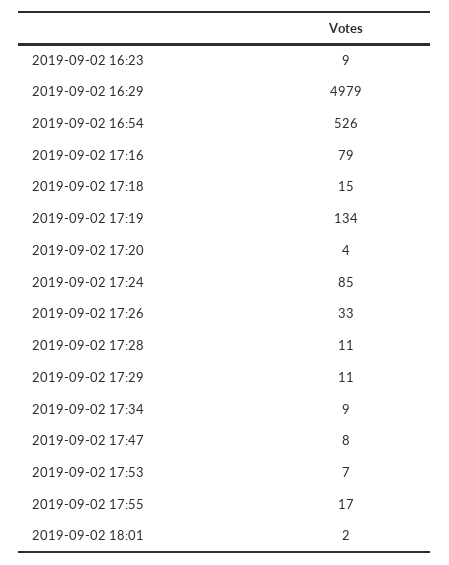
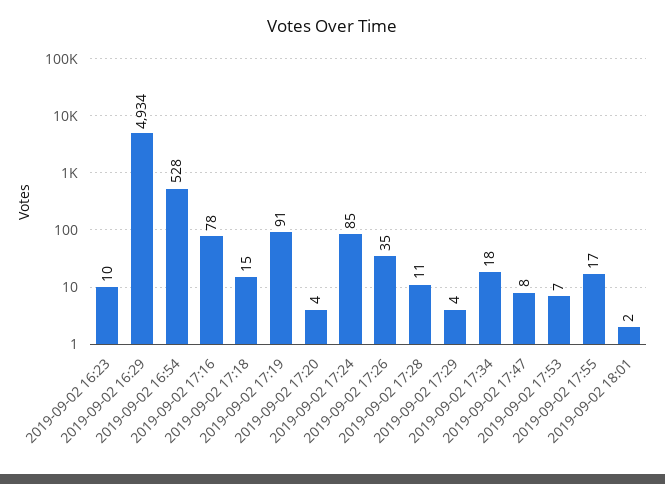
2019-09-02 16:23: 9 -> 10
2019-09-02 16:29: 4979 -> 4934
2019-09-02 16:54: 526 -> 528
2019-09-02 17:16: 79 -> 78
2019-09-02 17:19: 134 -> 91
2019-09-02 17:26: 33 -> 35
2019-09-02 17:29: 11 -> 4
2019-09-02 17:34: 9 -> 18

